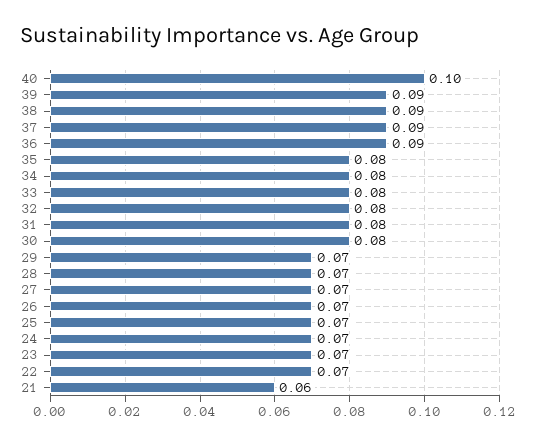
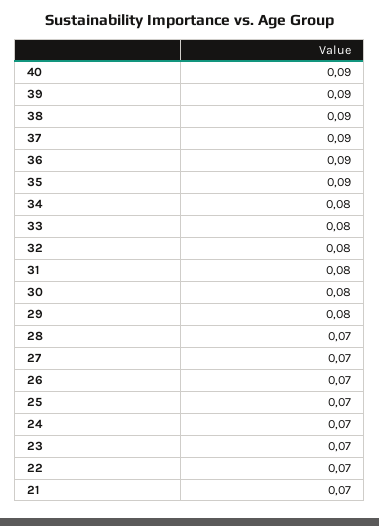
40: 0.1 -> 0.09
35: 0.08 -> 0.09
29: 0.07 -> 0.08
21: 0.06 -> 0.07

